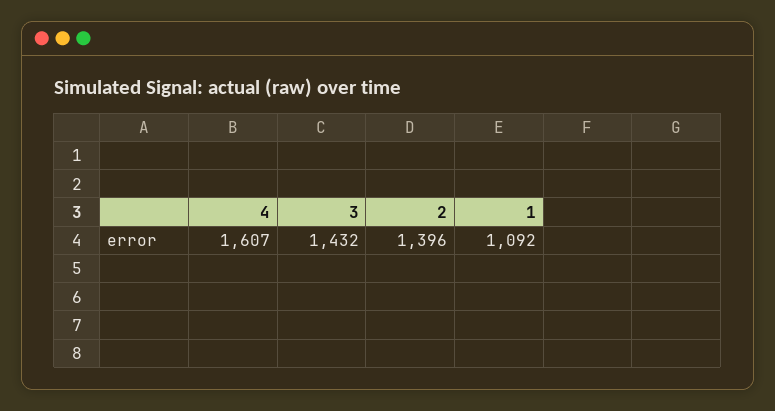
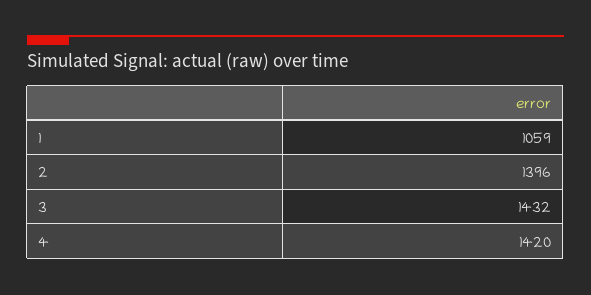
4: 1607 -> 1420
1: 1092 -> 1059

